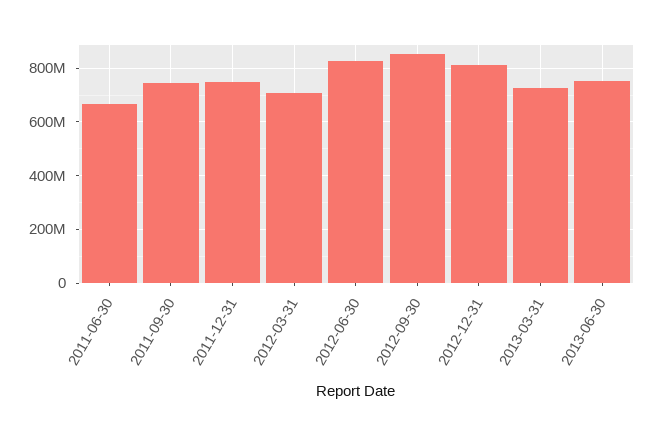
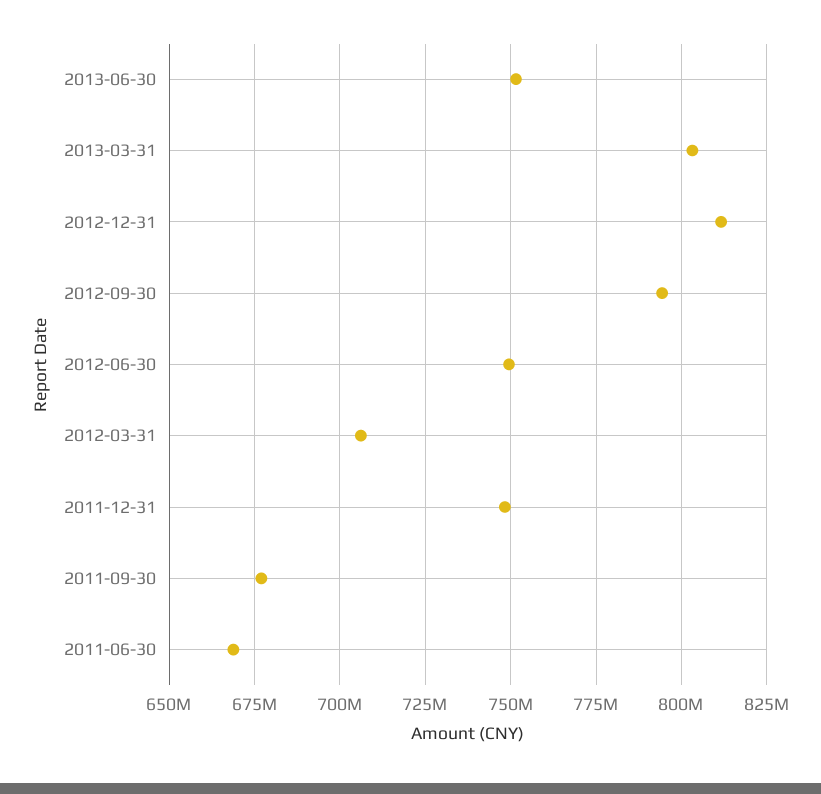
2011-09-30: 750000000 -> 677500000
2012-06-30: 825000000 -> 750000000
2012-09-30: 850000000 -> 795000000
2013-03-31: 725000000 -> 802500000

